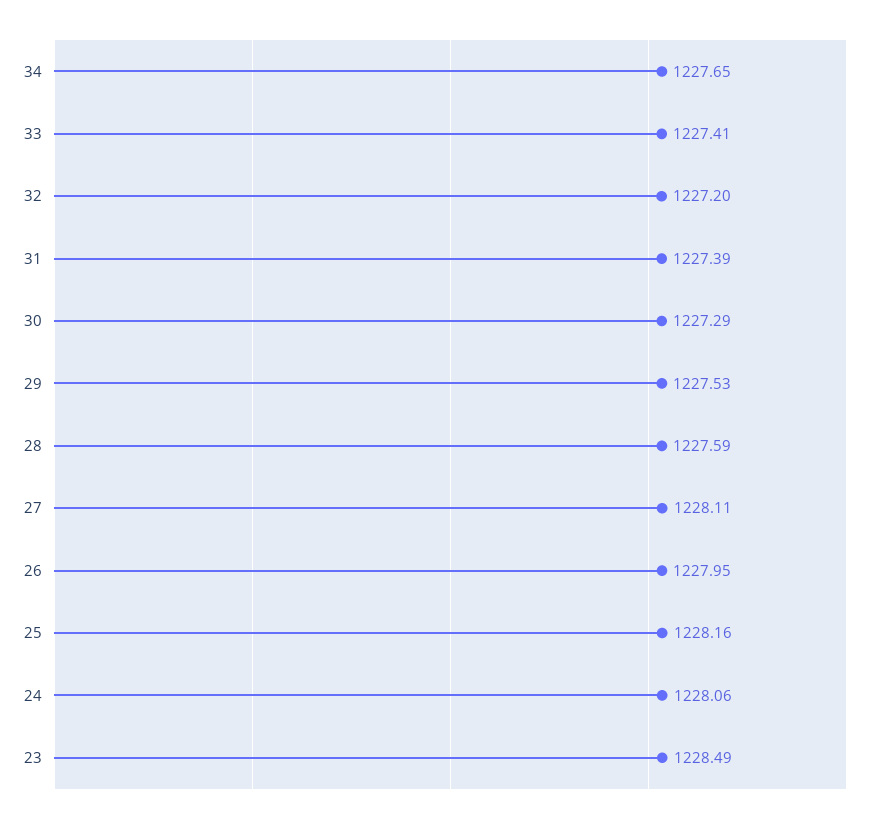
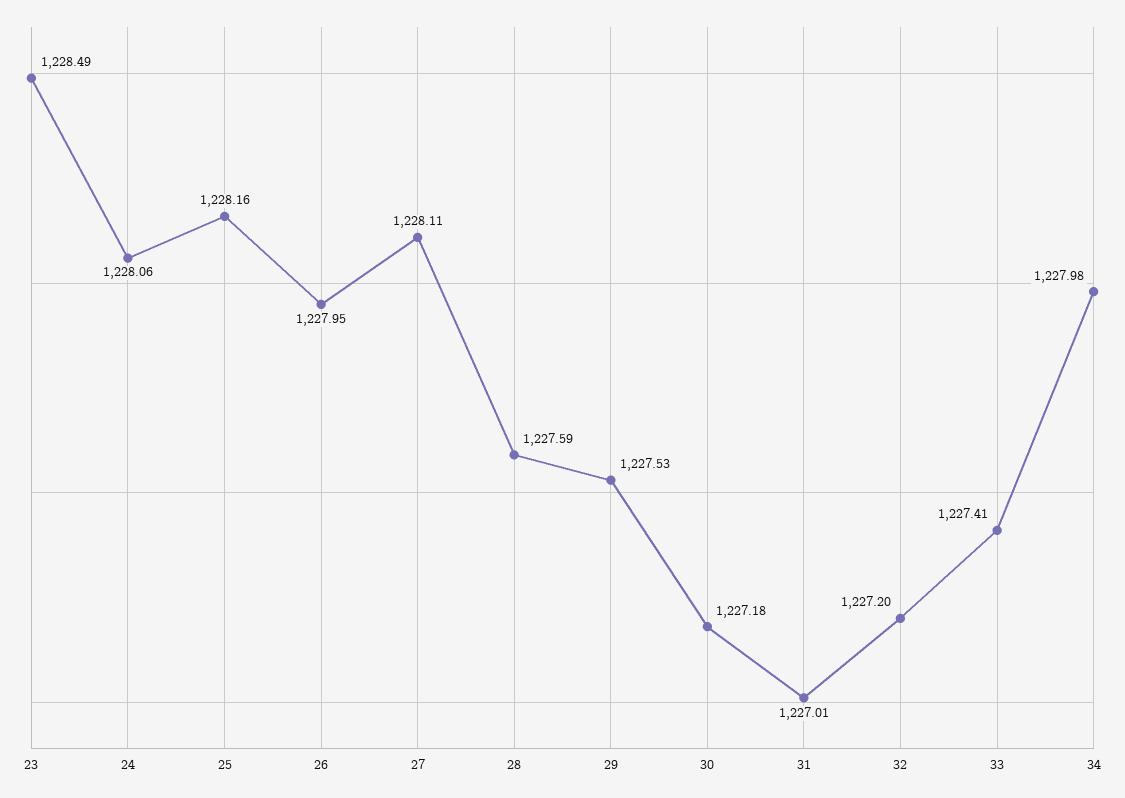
34: 1227.65 -> 1227.98
31: 1227.39 -> 1227.01
30: 1227.29 -> 1227.18

